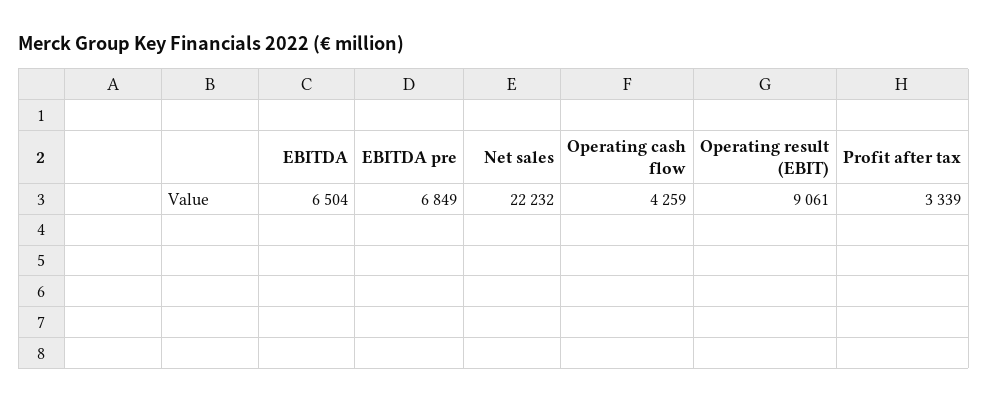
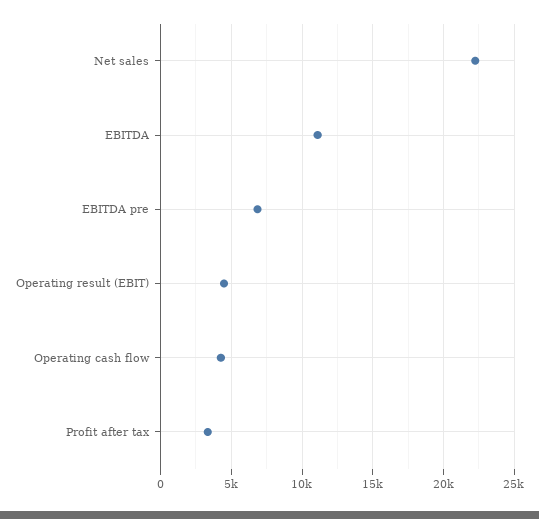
EBITDA: 6504 -> 11000
Operating result (EBIT): 9061 -> 4500

